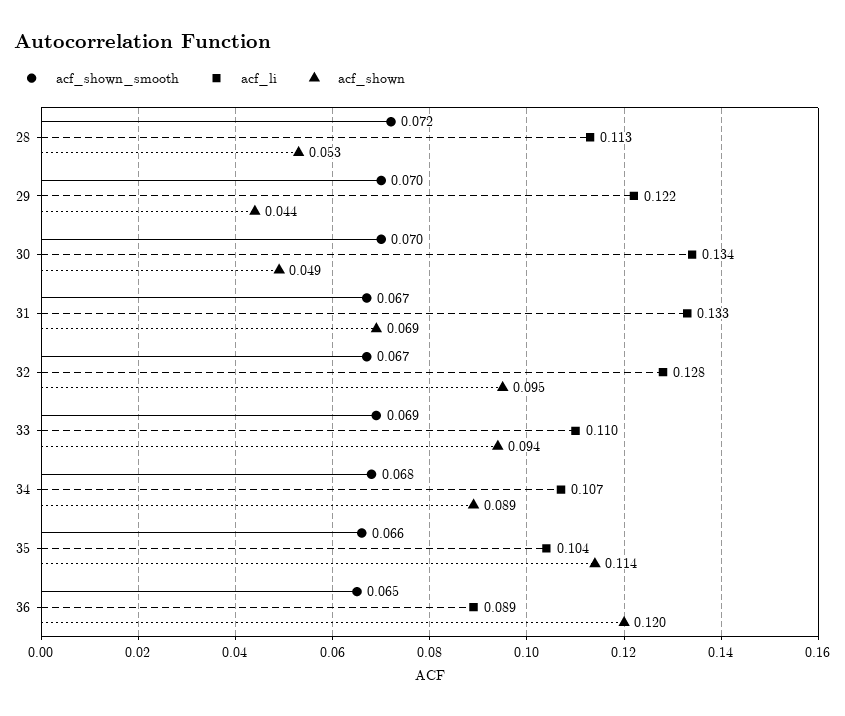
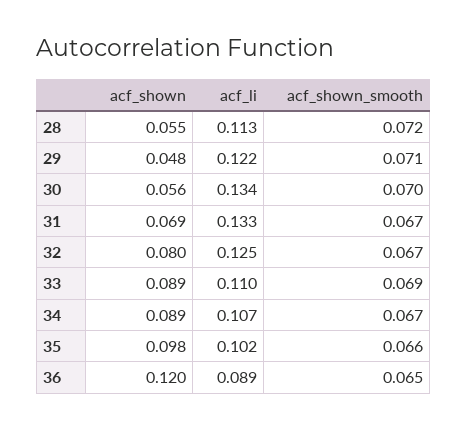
acf_shown, 28: 0.053 -> 0.055
acf_shown_smooth, 29: 0.07 -> 0.071
acf_shown, 29: 0.044 -> 0.048
acf_shown, 30: 0.049 -> 0.056
acf_li, 32: 0.128 -> 0.125
acf_shown, 32: 0.095 -> 0.08
acf_shown, 33: 0.094 -> 0.089
acf_shown_smooth, 34: 0.068 -> 0.067
acf_li, 35: 0.104 -> 0.102
acf_shown, 35: 0.114 -> 0.098

